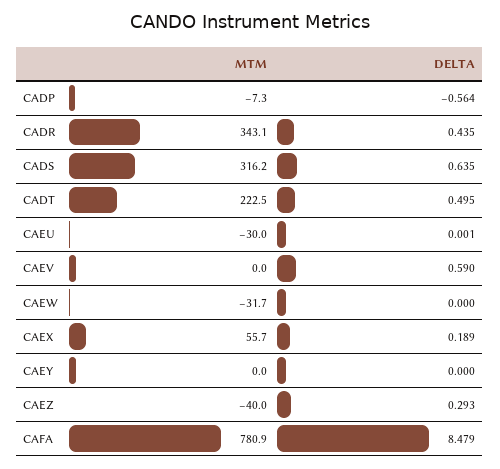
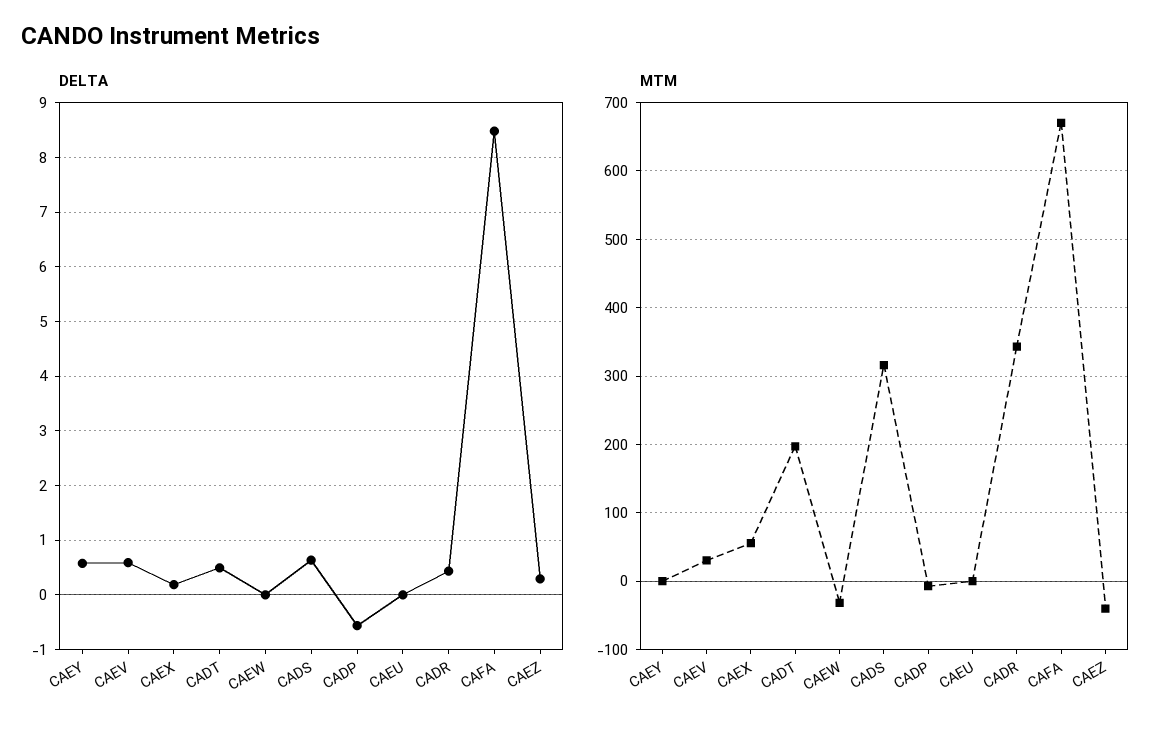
MTM, CADT: 222.5 -> 200
MTM, CAEU: -30 -> 0
MTM, CAEV: 0 -> 30
DELTA, CAEY: 0 -> 0.6
MTM, CAFA: 780.9 -> 670

